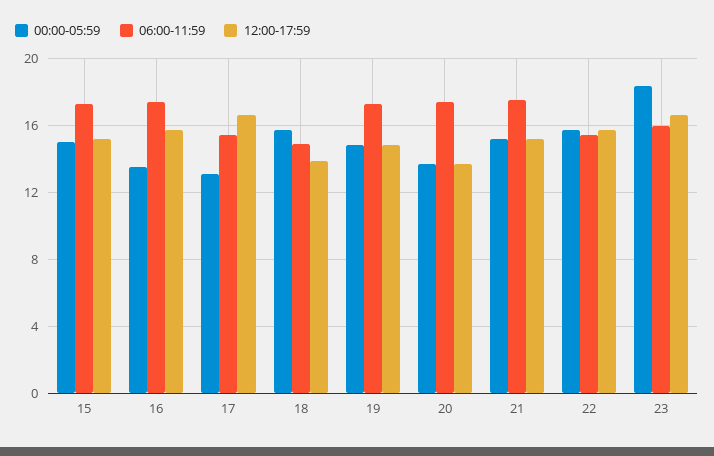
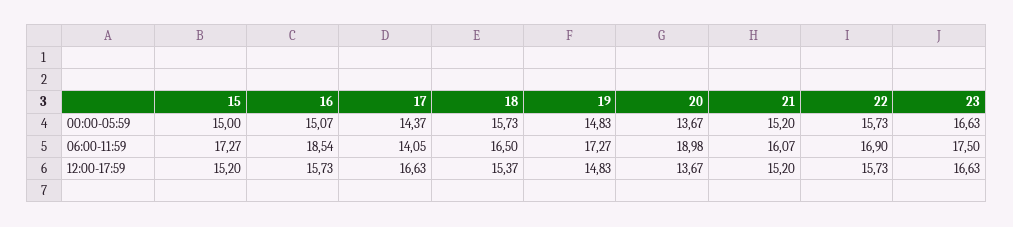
00:00-05:59, 16: 13.5 -> 15.07
06:00-11:59, 16: 17.5 -> 18.54
00:00-05:59, 17: 13 -> 14.37
06:00-11:59, 17: 15.5 -> 14.05
06:00-11:59, 18: 15 -> 16.5
12:00-17:59, 18: 14 -> 15.37
06:00-11:59, 20: 17.5 -> 18.98
06:00-11:59, 21: 17.5 -> 16.07
06:00-11:59, 22: 15.5 -> 16.9
00:00-05:59, 23: 18.5 -> 16.63
06:00-11:59, 23: 16 -> 17.5

